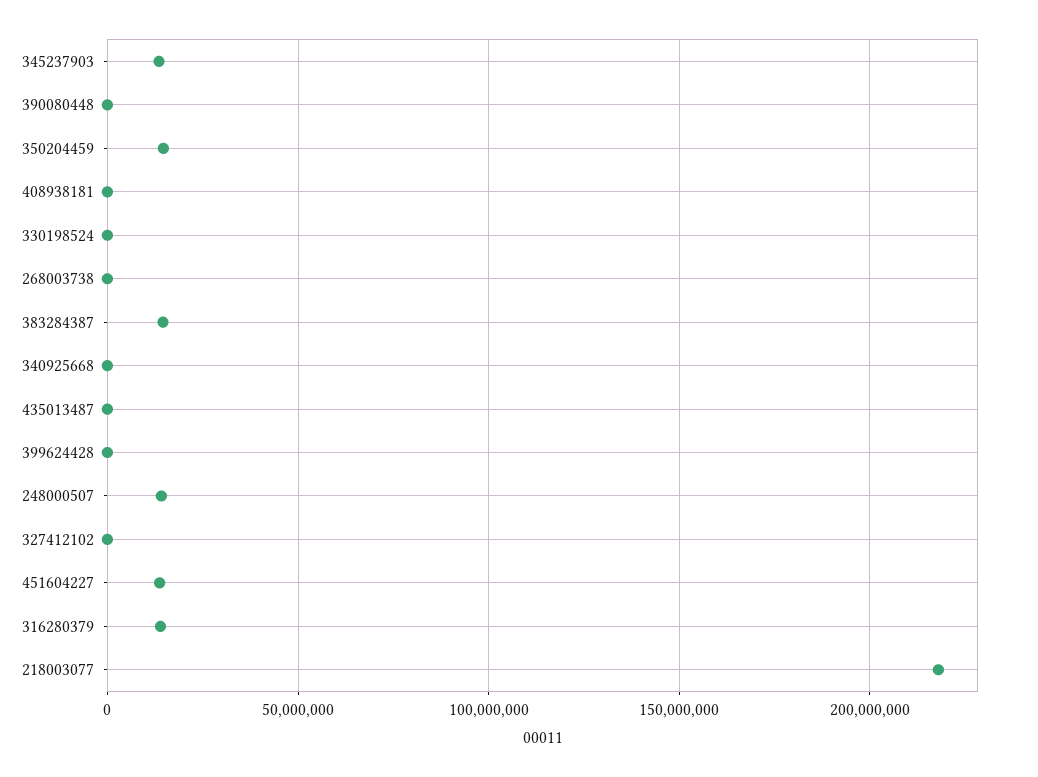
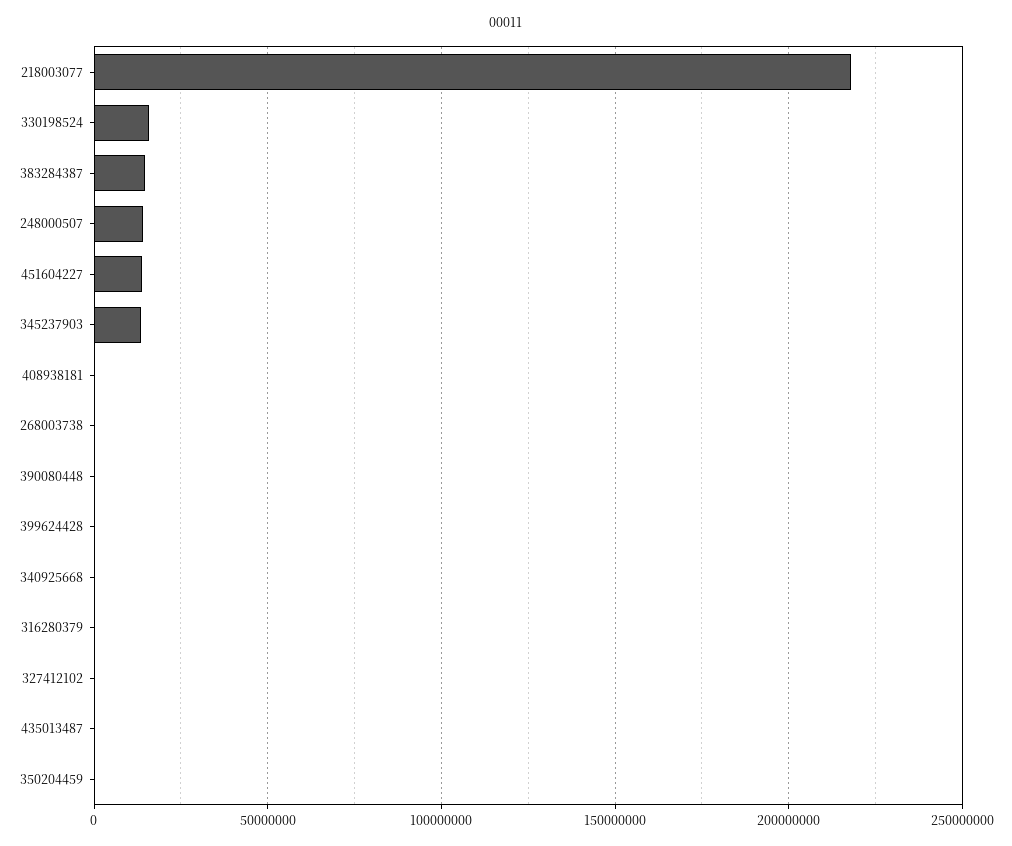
350204459: 15000000 -> 0
330198524: 0 -> 15000000
316280379: 15000000 -> 0

